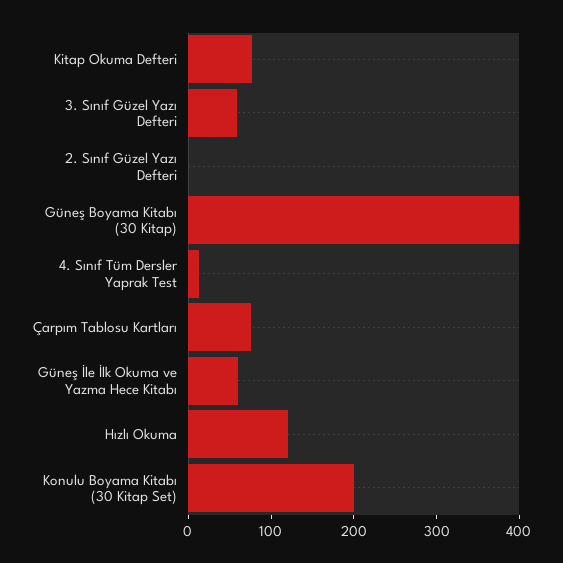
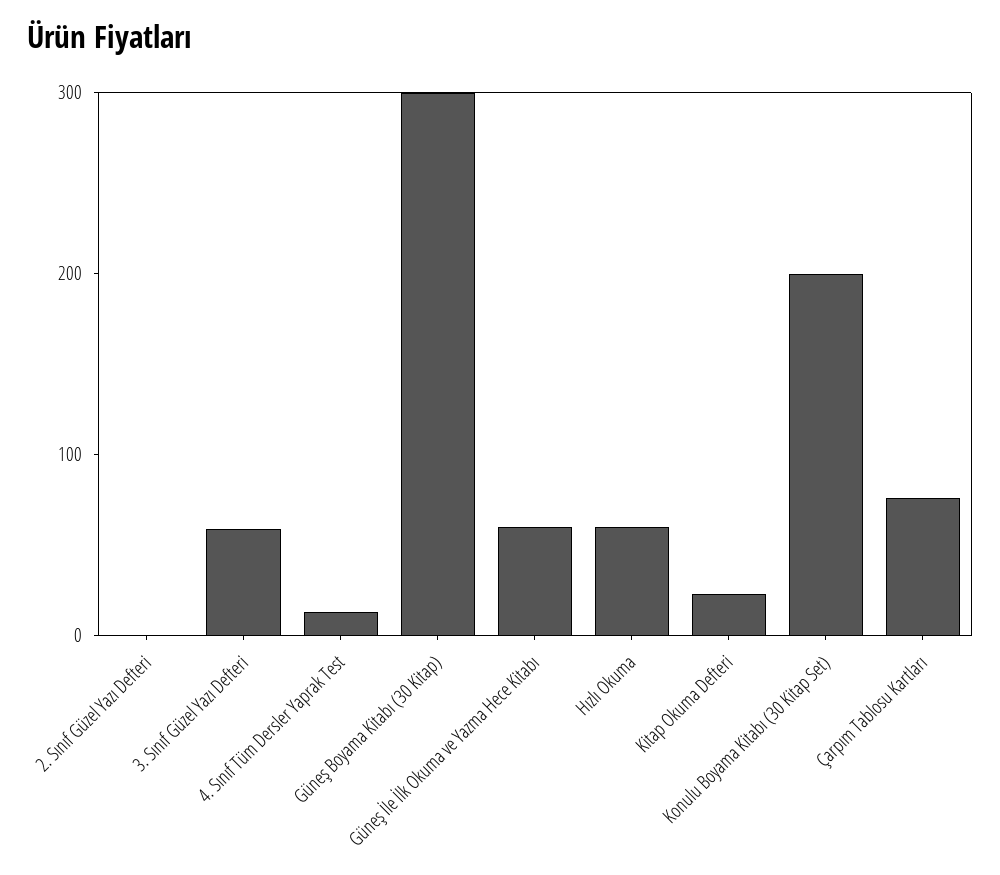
Kitap Okuma Defteri: 80 -> 20
Güneş Boyama Kitabı (30 Kitap): 400 -> 300
Hızlı Okuma: 120 -> 60

